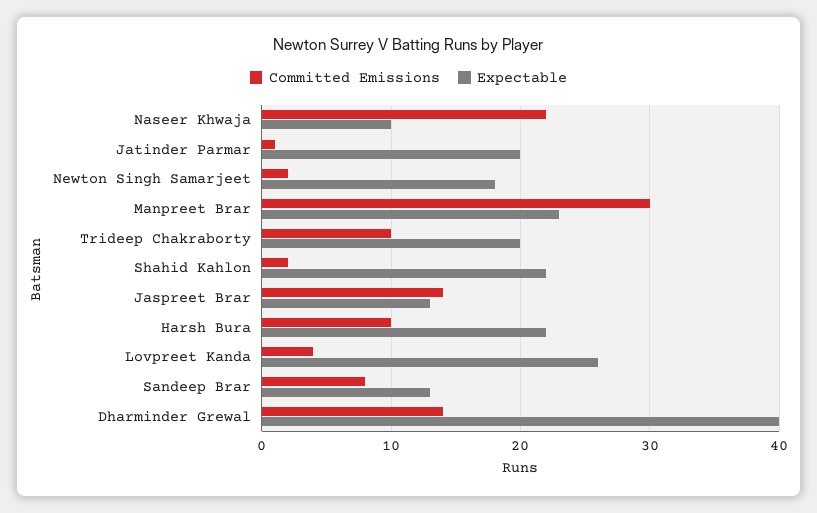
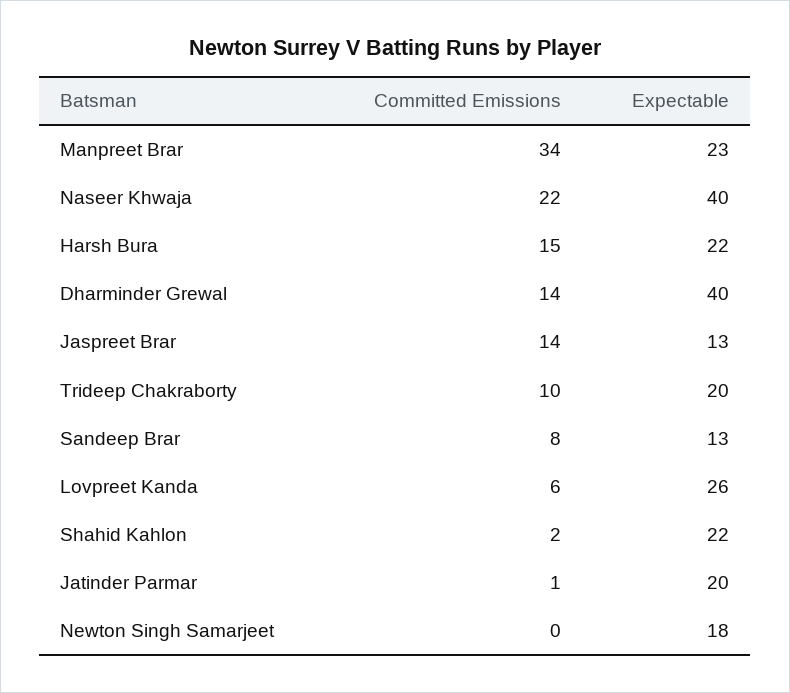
Expectable, Naseer Khwaja: 10 -> 40
Committed Emissions, Newton Singh Samarjeet: 2 -> 0
Committed Emissions, Manpreet Brar: 30 -> 34
Committed Emissions, Harsh Bura: 10 -> 15
Committed Emissions, Lovpreet Kanda: 4 -> 6

